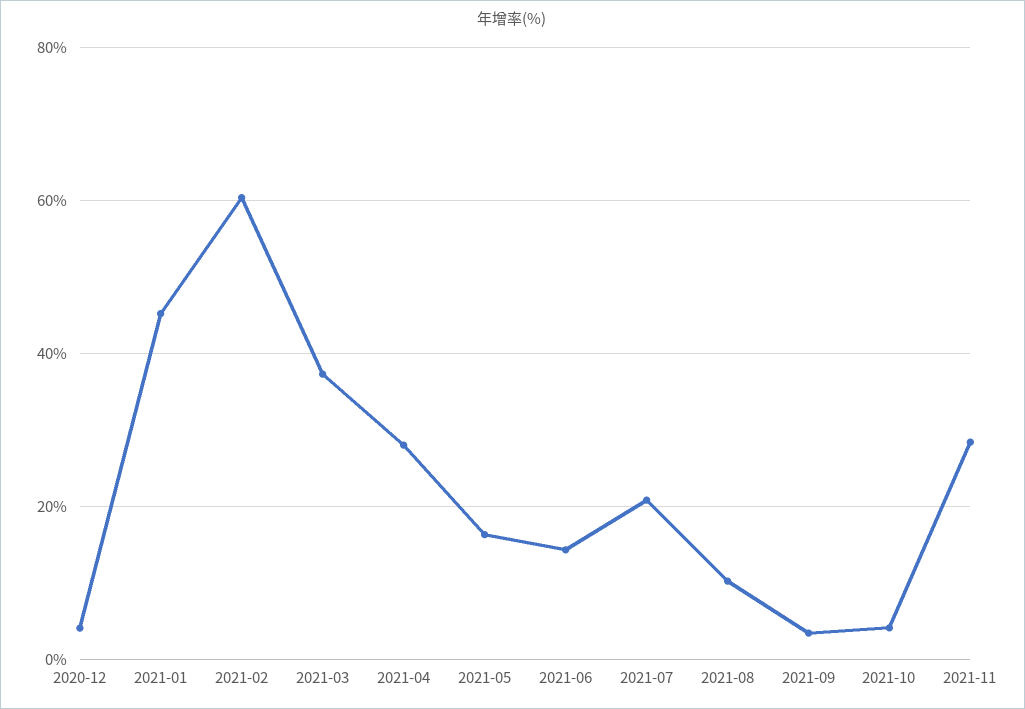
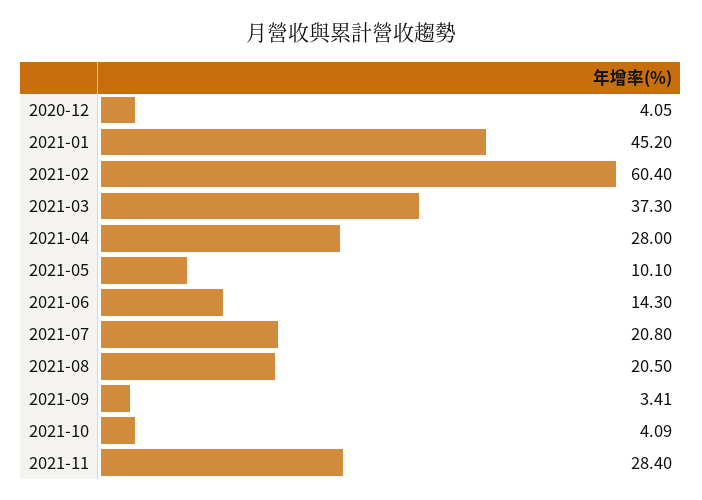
2021-05: 16 -> 10.1
2021-08: 10 -> 20.5

